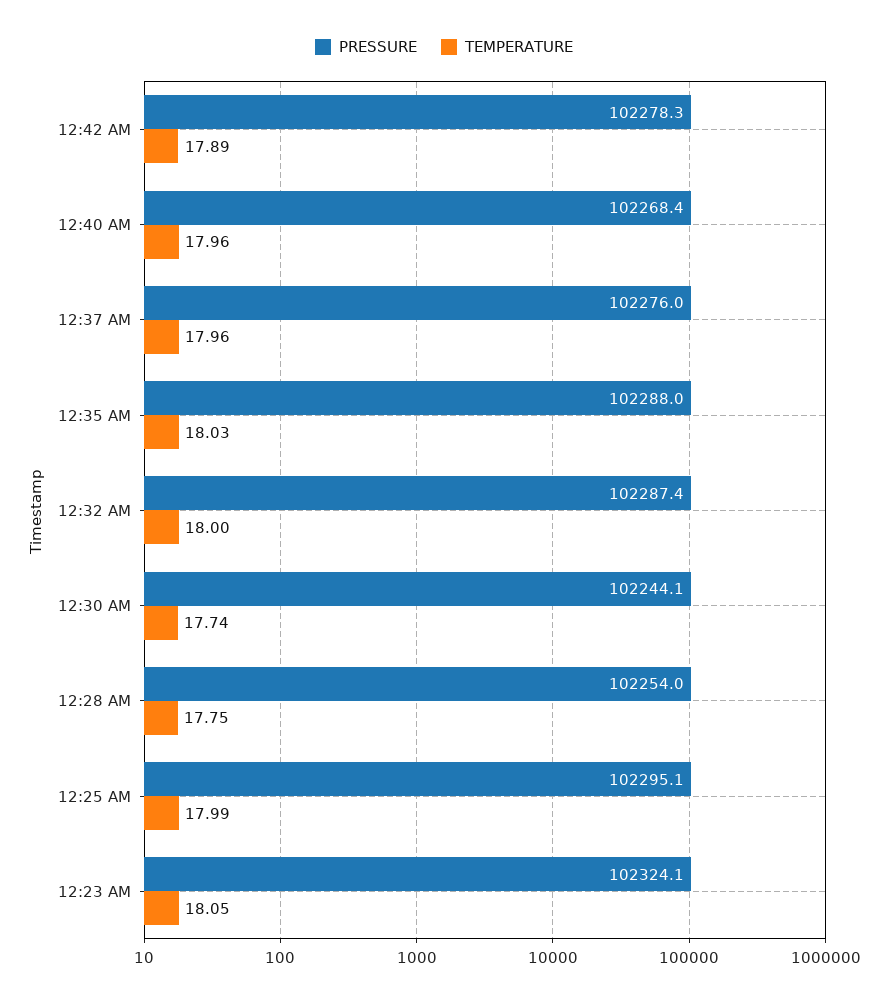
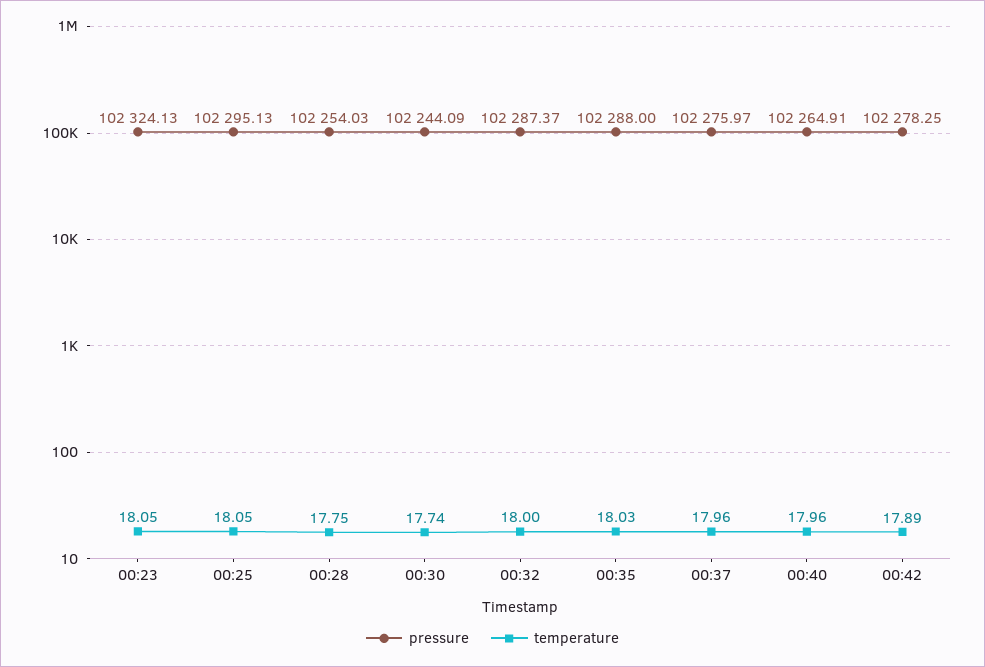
PRESSURE, 12:40 AM: 102268.4 -> 102264.91
TEMPERATURE, 12:25 AM: 17.99 -> 18.05

